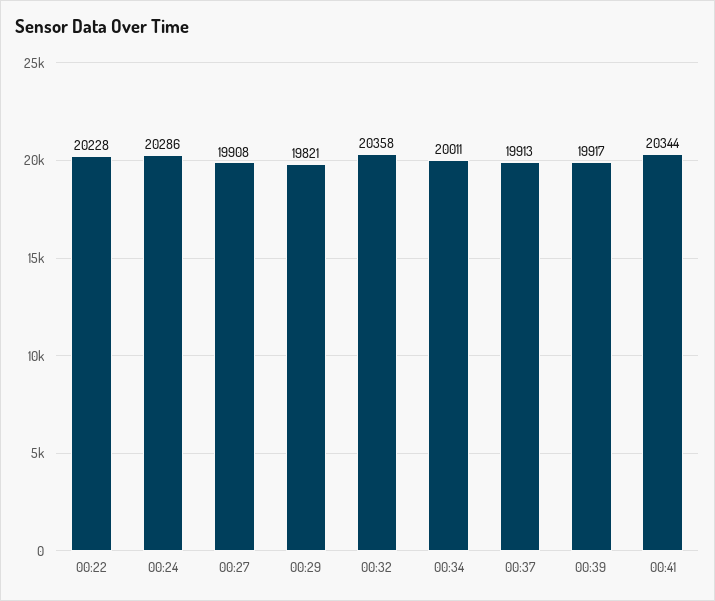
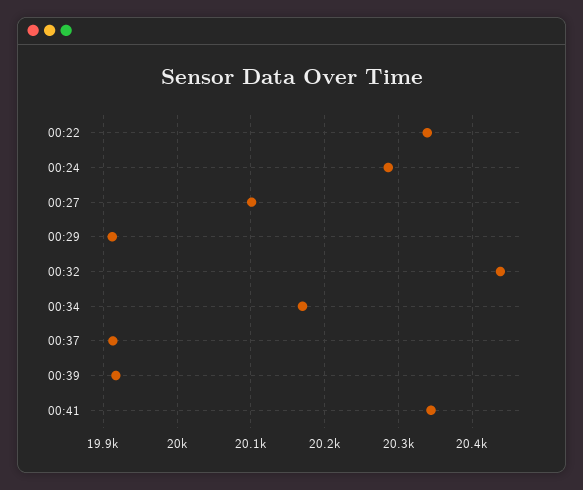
00:22: 20228 -> 20340
00:27: 19908 -> 20100
00:29: 19821 -> 19910
00:32: 20358 -> 20440
00:34: 20011 -> 20170

